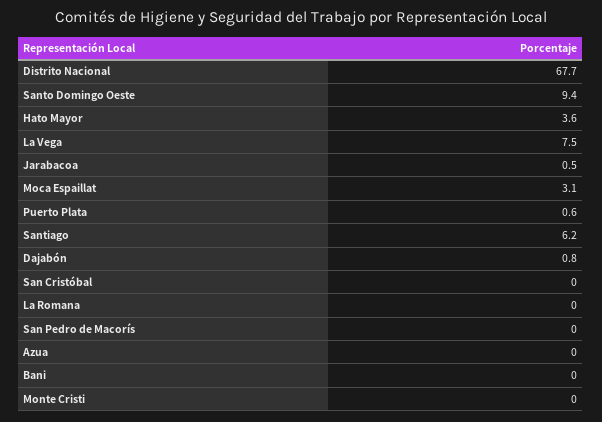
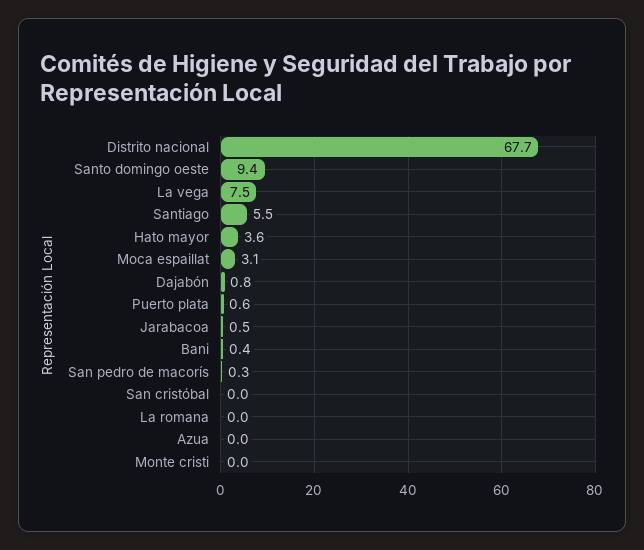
Santiago: 6.2 -> 5.5
San Pedro de Macorís: 0 -> 0.3
Bani: 0 -> 0.4

